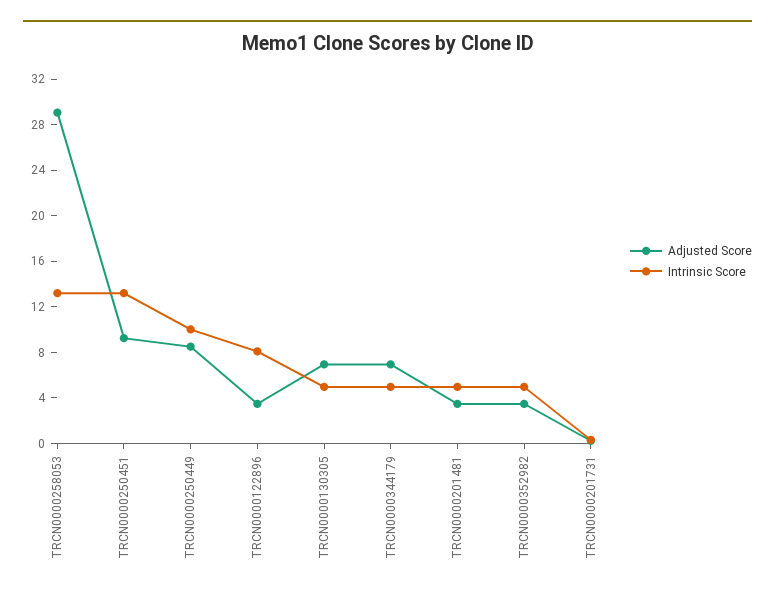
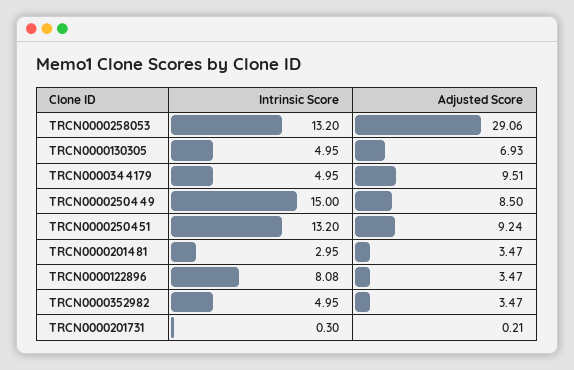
Intrinsic Score, TRCN0000250449: 10 -> 15
Adjusted Score, TRCN0000344179: 7 -> 9.51
Intrinsic Score, TRCN0000201481: 5 -> 2.95

